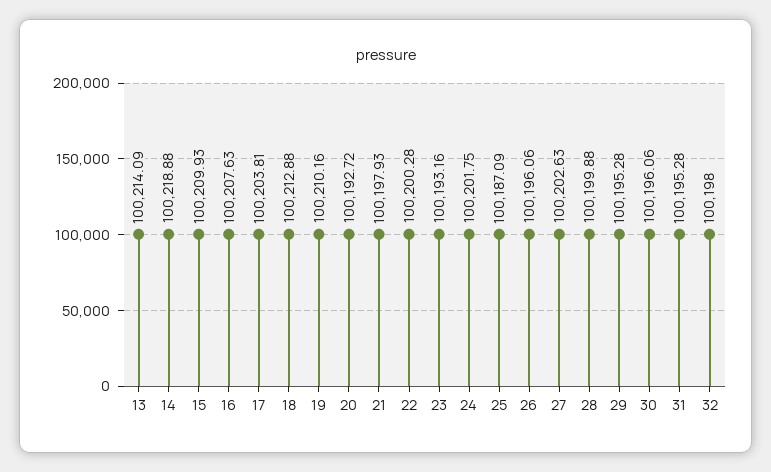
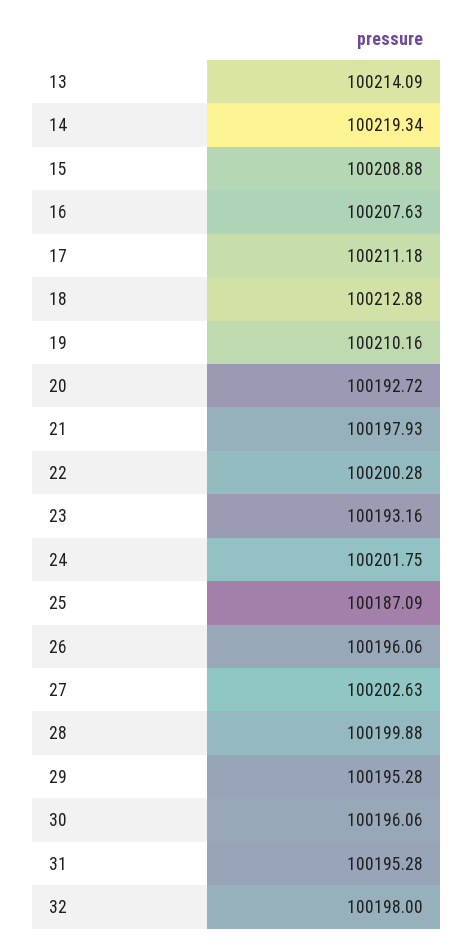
14: 100218.88 -> 100219.34
15: 100209.93 -> 100208.88
17: 100203.81 -> 100211.18

